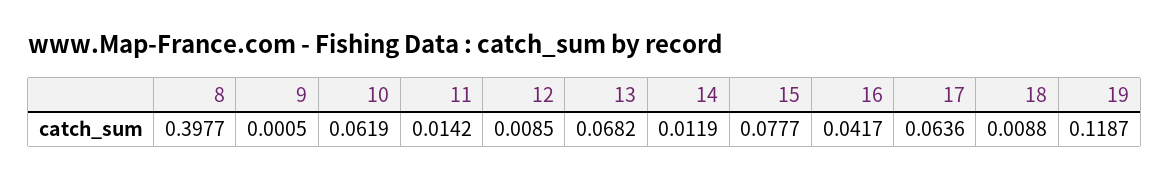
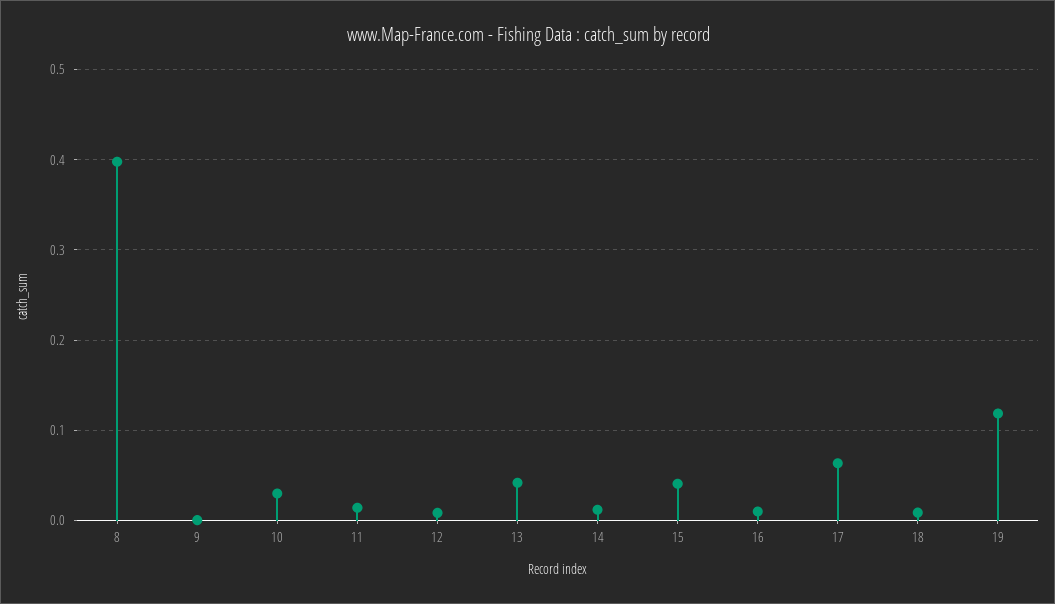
10: 0.0619 -> 0.03
13: 0.0682 -> 0.04
15: 0.0777 -> 0.04
16: 0.0417 -> 0.01

